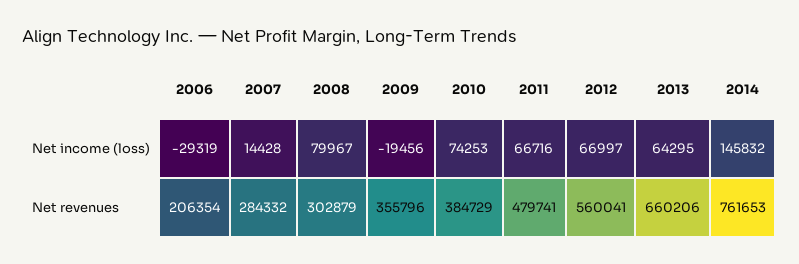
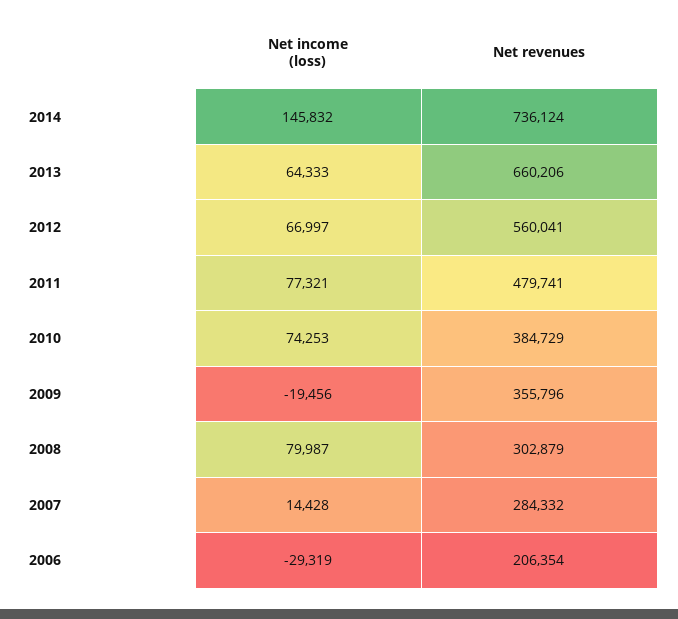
2008, Net income (loss): 79967 -> 79987
2011, Net income (loss): 66716 -> 77321
2013, Net income (loss): 64295 -> 64333
2014, Net revenues: 761653 -> 736124

